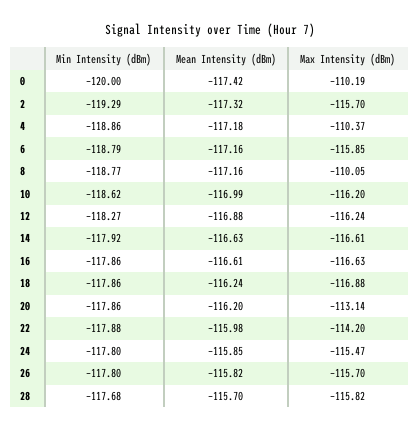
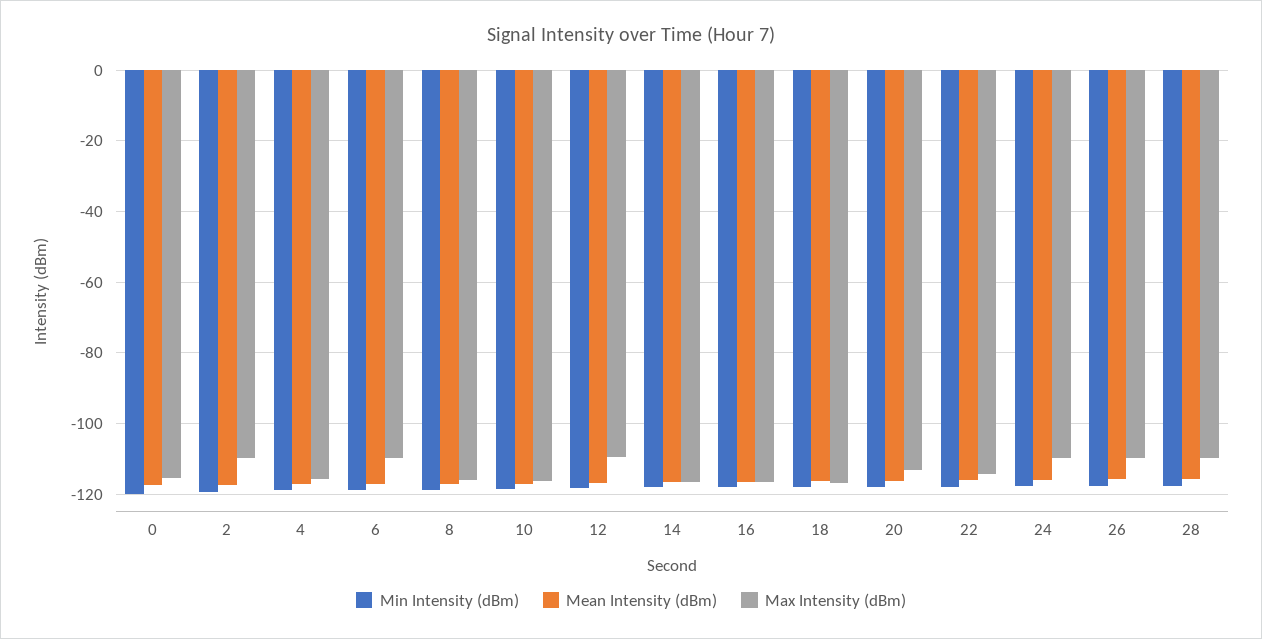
Max Intensity (dBm), 0: -110.19 -> -116
Max Intensity (dBm), 2: -115.7 -> -110
Max Intensity (dBm), 4: -110.37 -> -116
Max Intensity (dBm), 6: -115.85 -> -110
Max Intensity (dBm), 8: -110.05 -> -116
Max Intensity (dBm), 12: -116.24 -> -110
Max Intensity (dBm), 24: -115.47 -> -110
Max Intensity (dBm), 26: -115.7 -> -110
Max Intensity (dBm), 28: -115.82 -> -110

